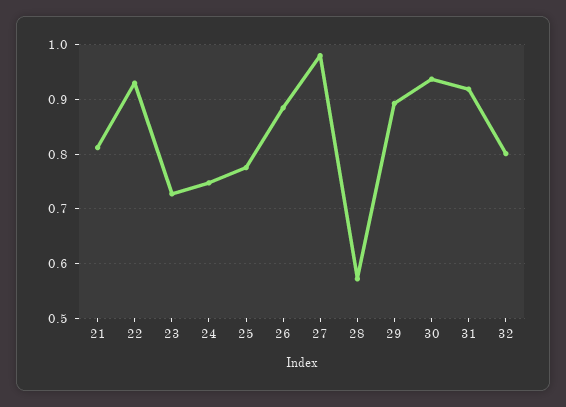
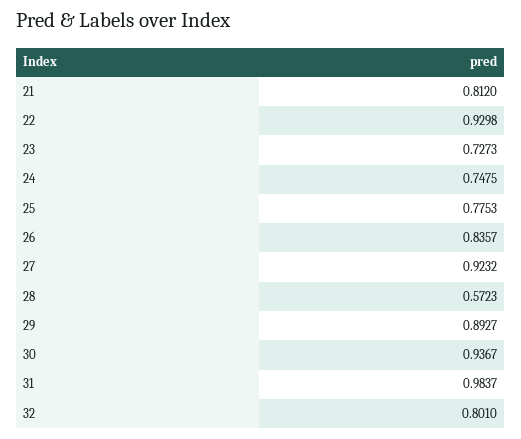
26: 0.88 -> 0.8357
27: 0.98 -> 0.9232
31: 0.92 -> 0.9837

